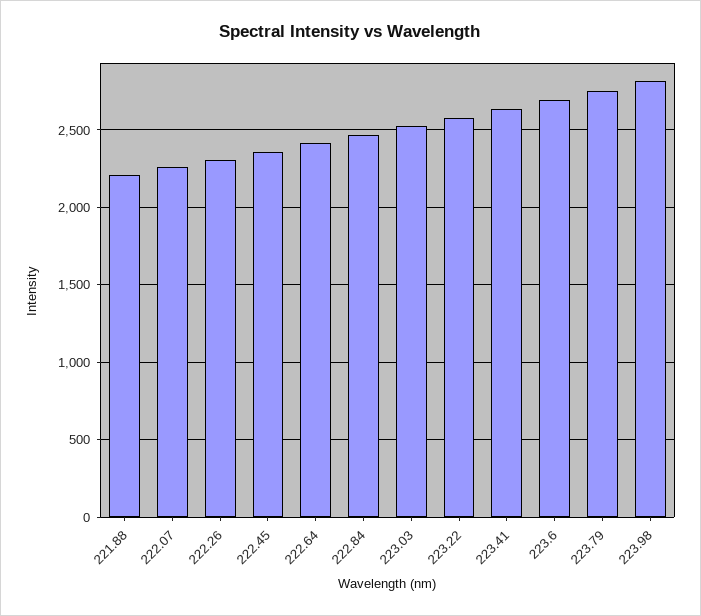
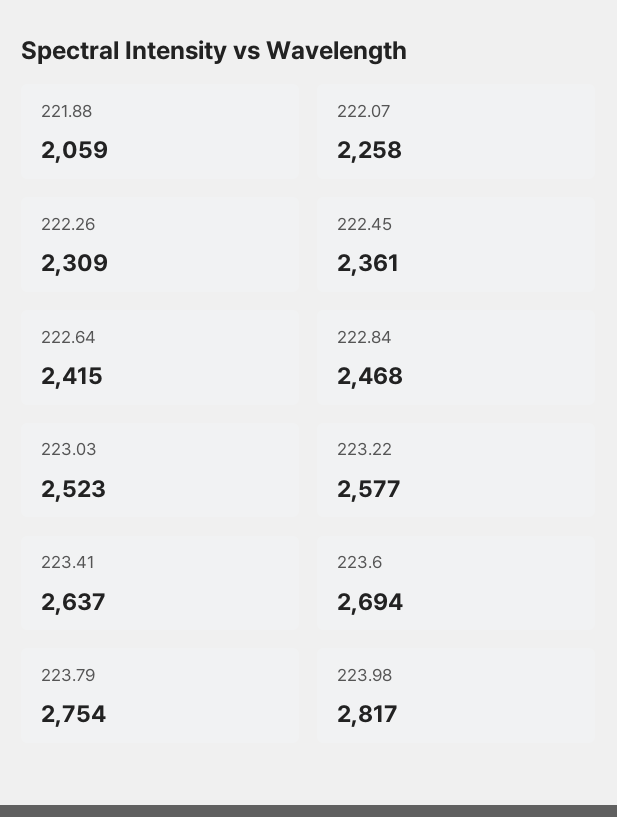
221.88: 2200 -> 2059

